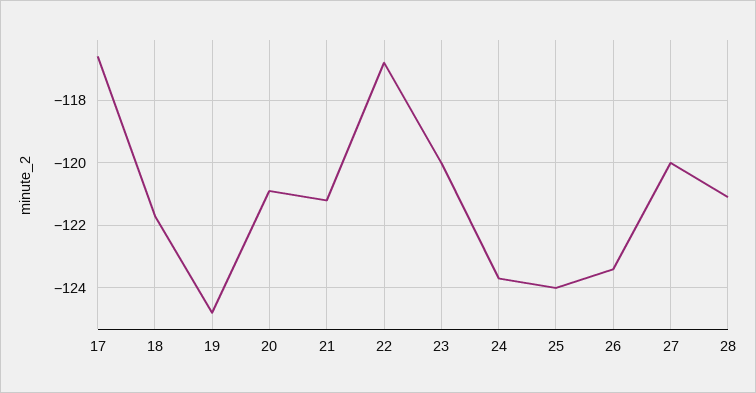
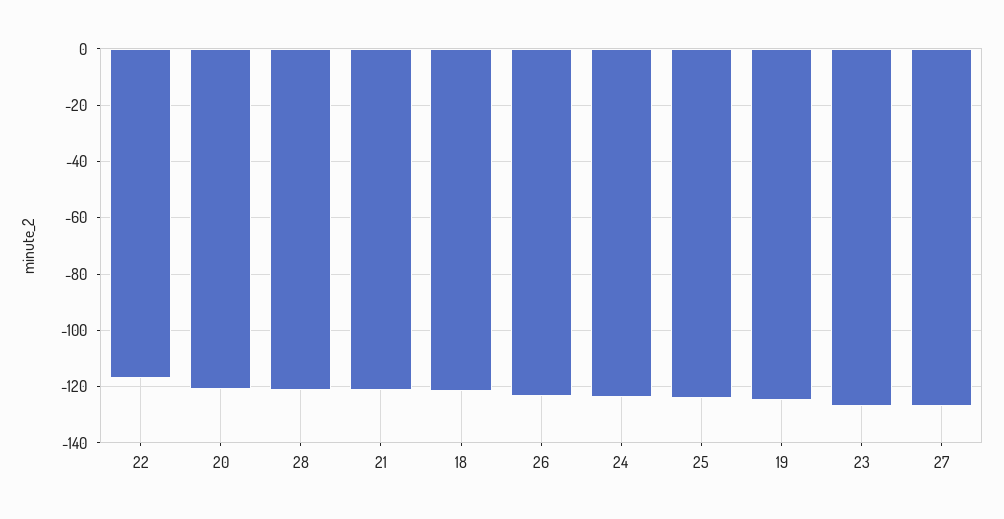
17: -116.5 -> none
23: -120 -> -127.5
27: -120 -> -127.5

